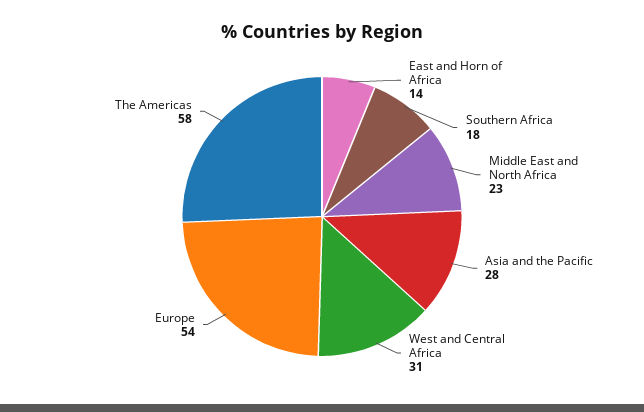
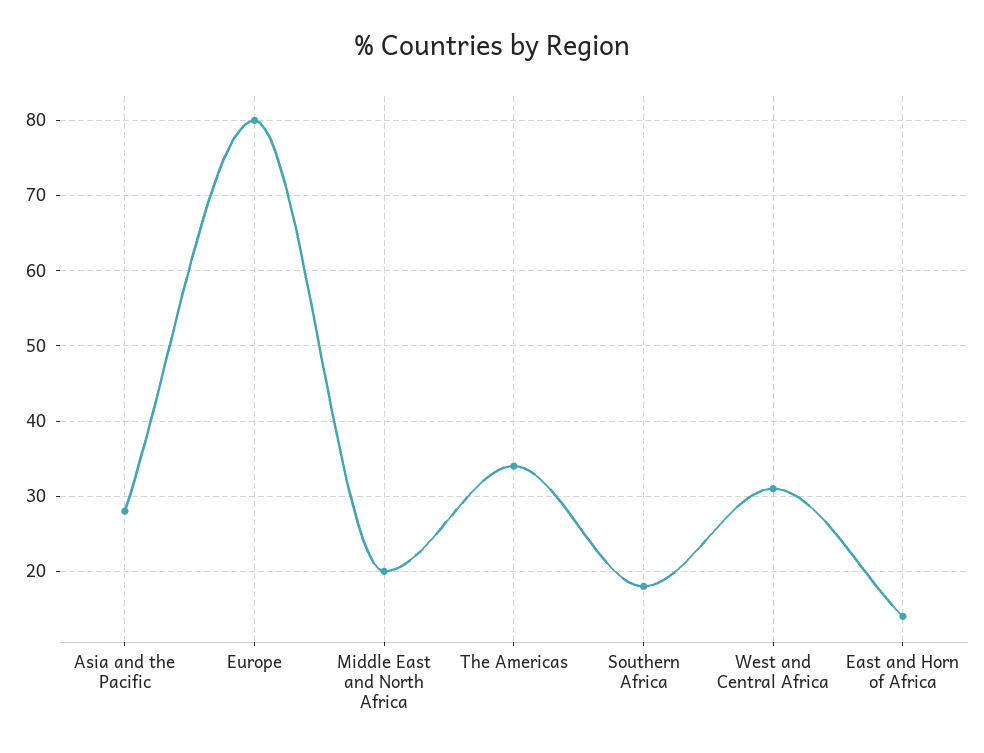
Middle East and North Africa: 23 -> 20
Europe: 54 -> 80
The Americas: 58 -> 34

